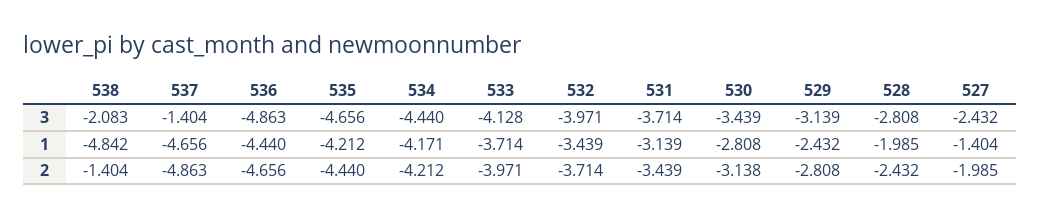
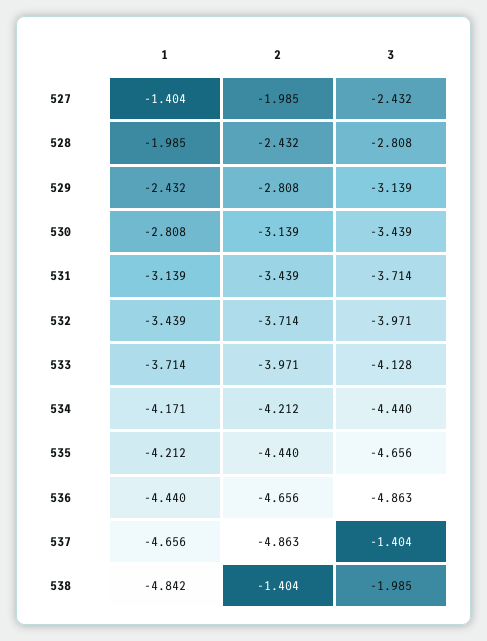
538, 3: -2.083 -> -1.985
530, 2: -3.138 -> -3.139

